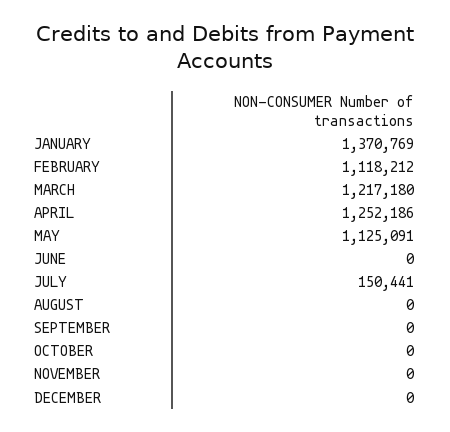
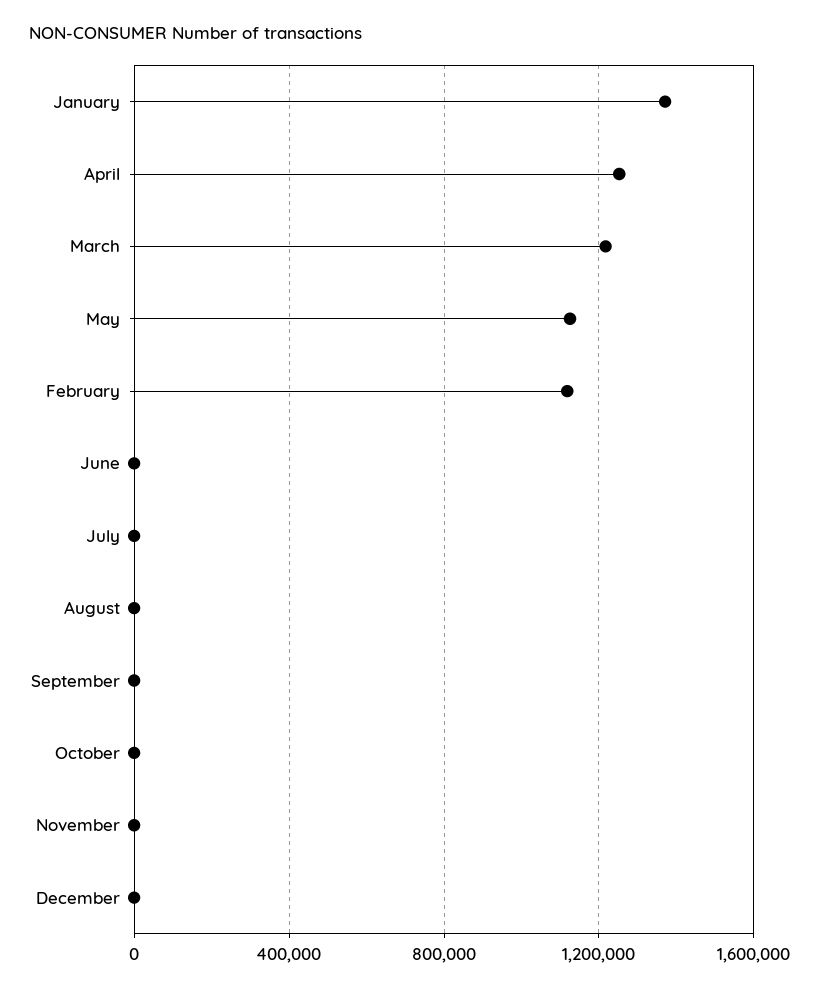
JULY: 150441 -> 0

